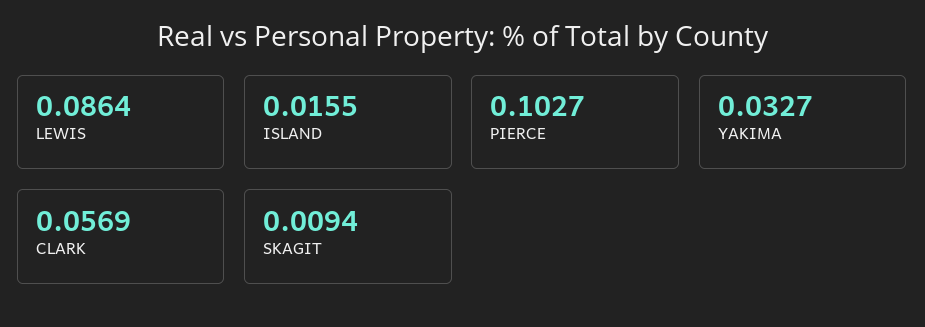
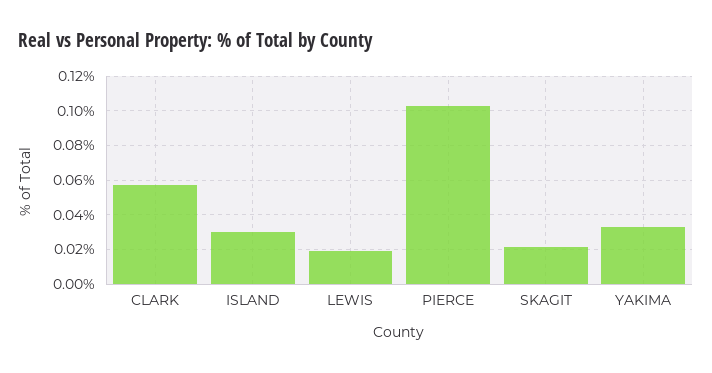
LEWIS: 0.0864 -> 0.02
ISLAND: 0.0155 -> 0.03
SKAGIT: 0.0094 -> 0.02

